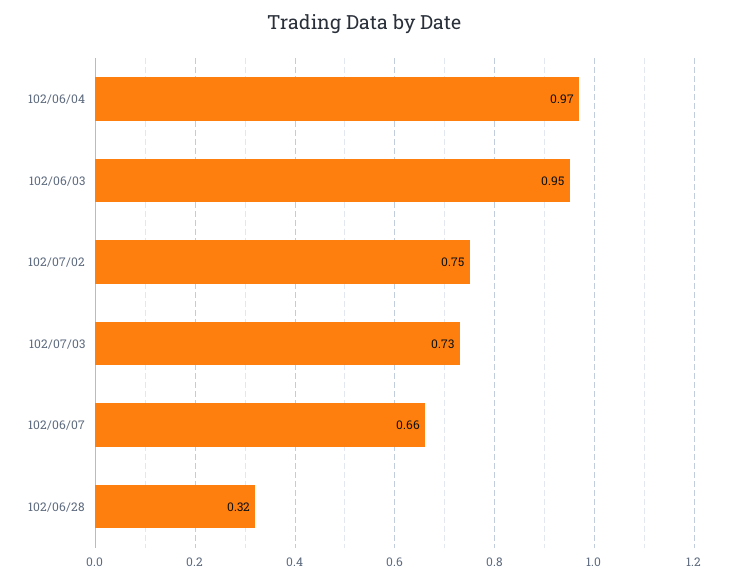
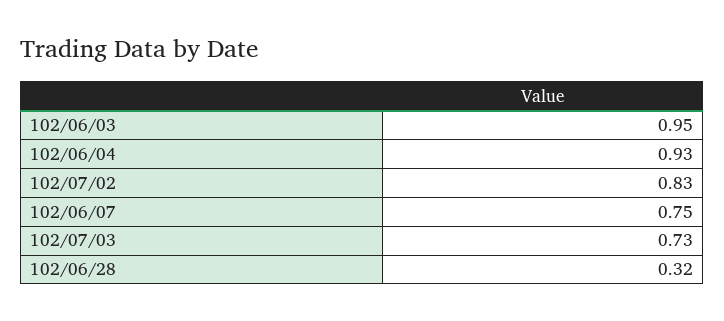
102/06/04: 0.97 -> 0.93
102/07/02: 0.75 -> 0.83
102/06/07: 0.66 -> 0.75

